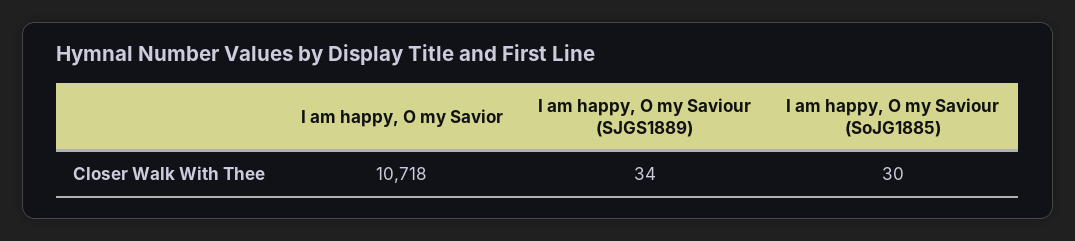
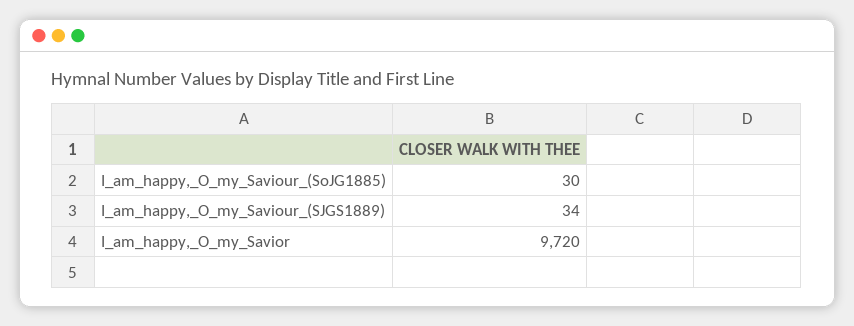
I am happy, O my Savior: 10718 -> 9720

